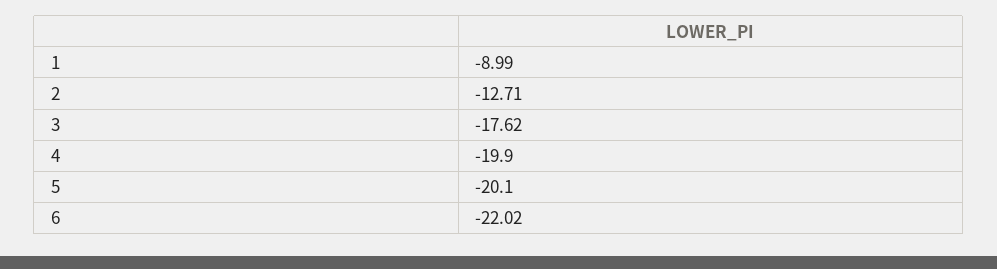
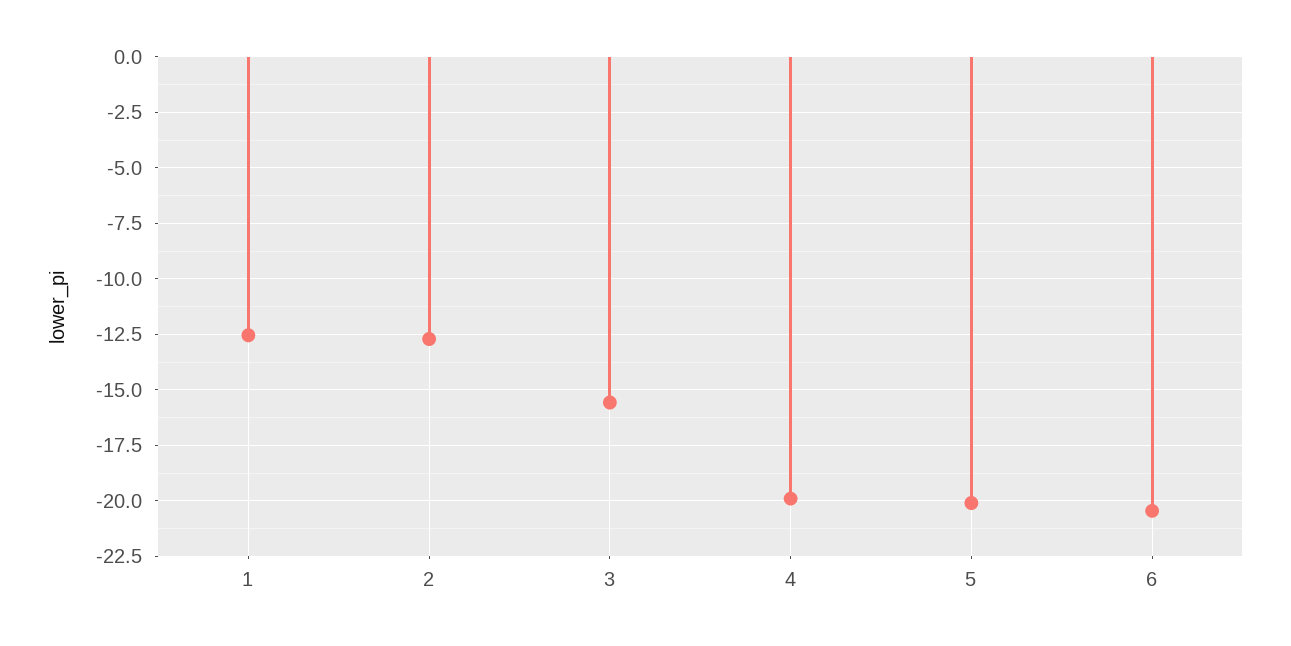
1: -8.99 -> -12.5
3: -17.62 -> -15.5
6: -22.02 -> -20.5

